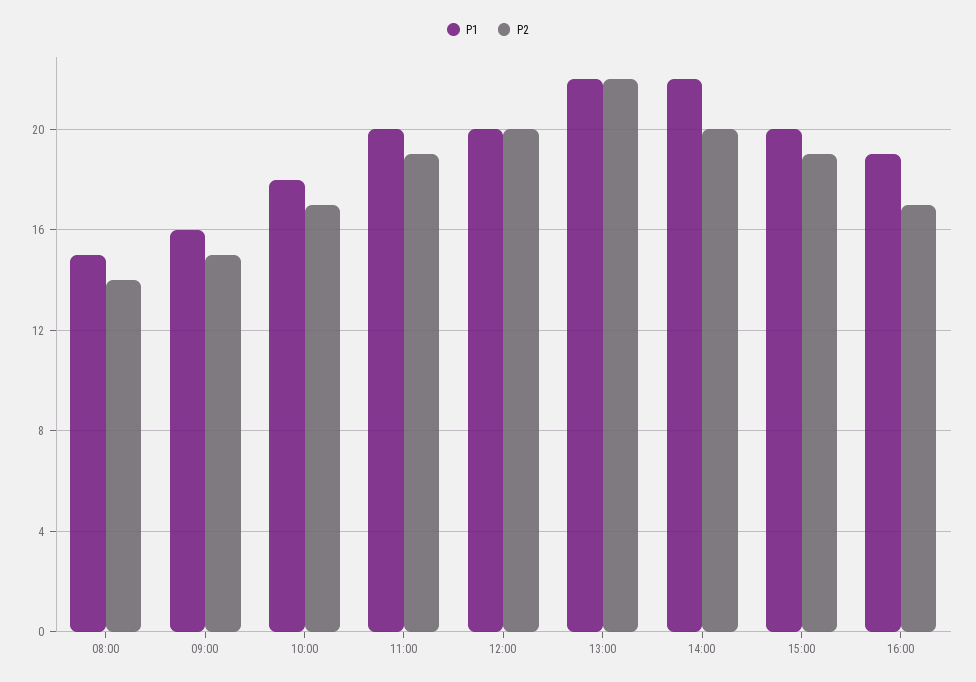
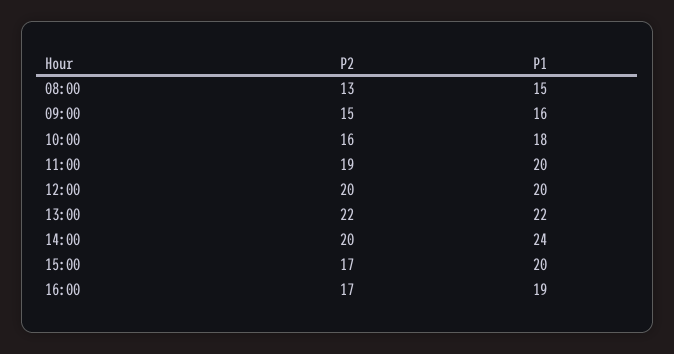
P2, 08:00: 14 -> 13
P2, 10:00: 17 -> 16
P1, 14:00: 22 -> 24
P2, 15:00: 19 -> 17

